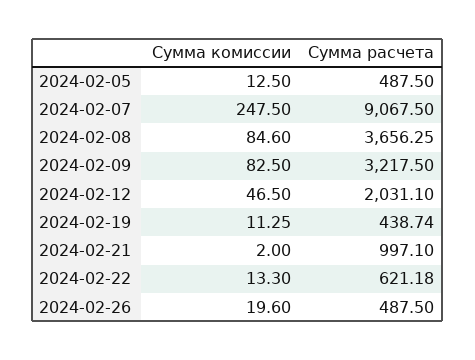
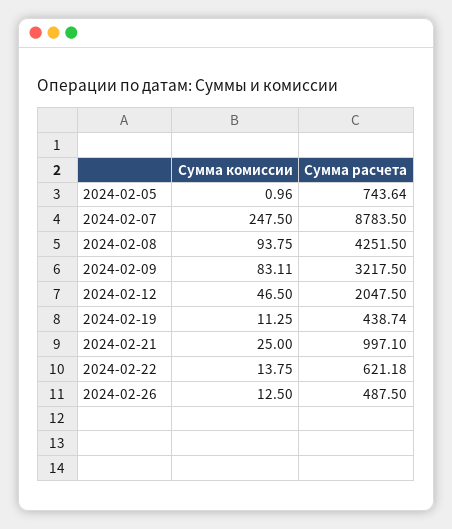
Сумма комиссии, 2024-02-05: 12.5 -> 0.96
Сумма расчета, 2024-02-05: 487.5 -> 743.64
Сумма расчета, 2024-02-07: 9067.5 -> 8783.5
Сумма комиссии, 2024-02-08: 84.6 -> 93.75
Сумма расчета, 2024-02-08: 3656.25 -> 4251.5
Сумма комиссии, 2024-02-09: 82.5 -> 83.11
Сумма расчета, 2024-02-12: 2031.1 -> 2047.5
Сумма комиссии, 2024-02-21: 2 -> 25
Сумма комиссии, 2024-02-22: 13.3 -> 13.75
Сумма комиссии, 2024-02-26: 19.6 -> 12.5

